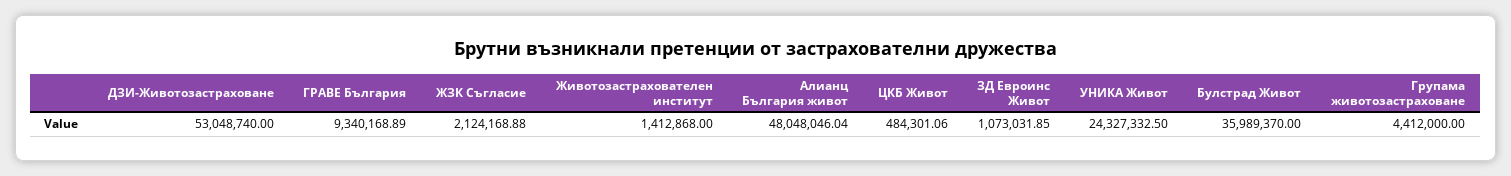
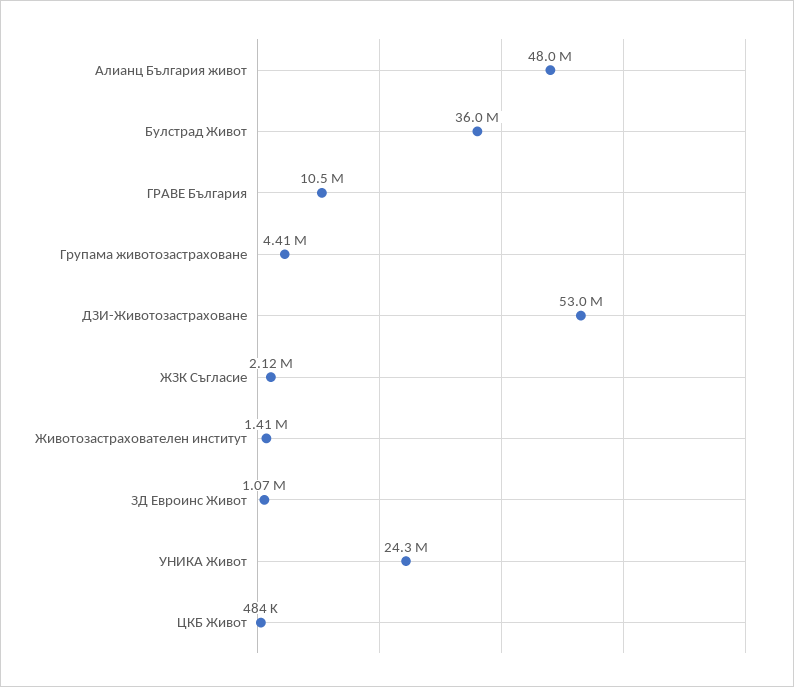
ГРАВЕ България: 9340168.89 -> 10500000

